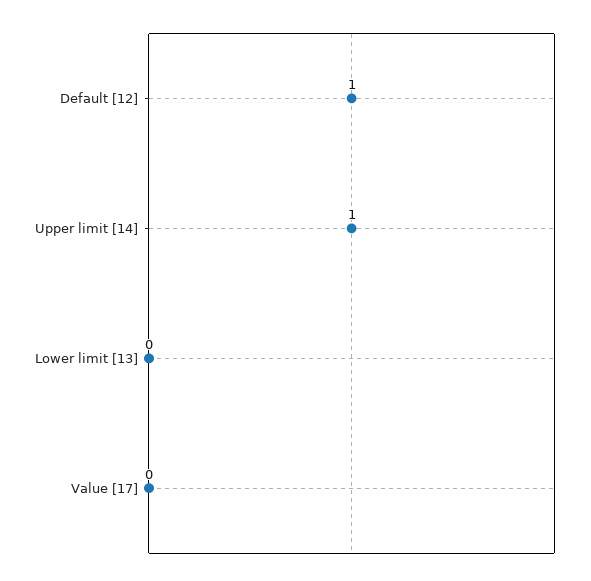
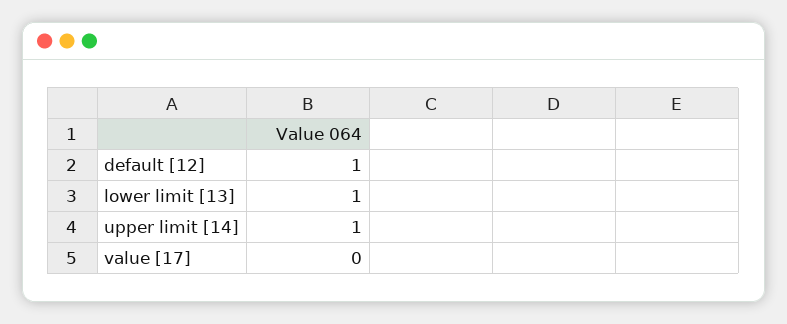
Lower limit [13]: 0 -> 1

